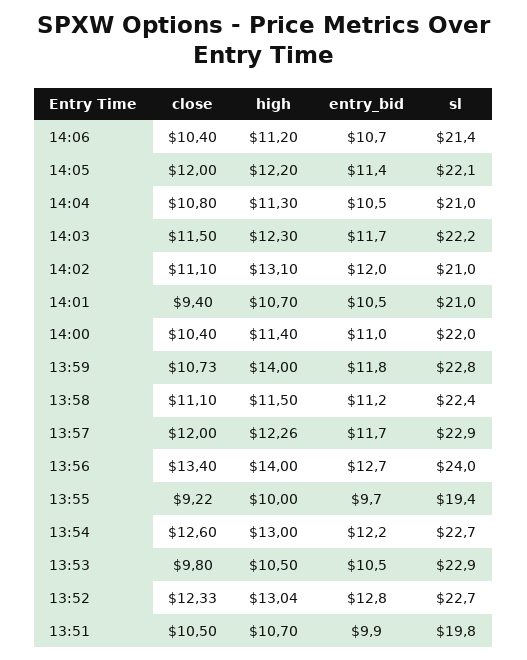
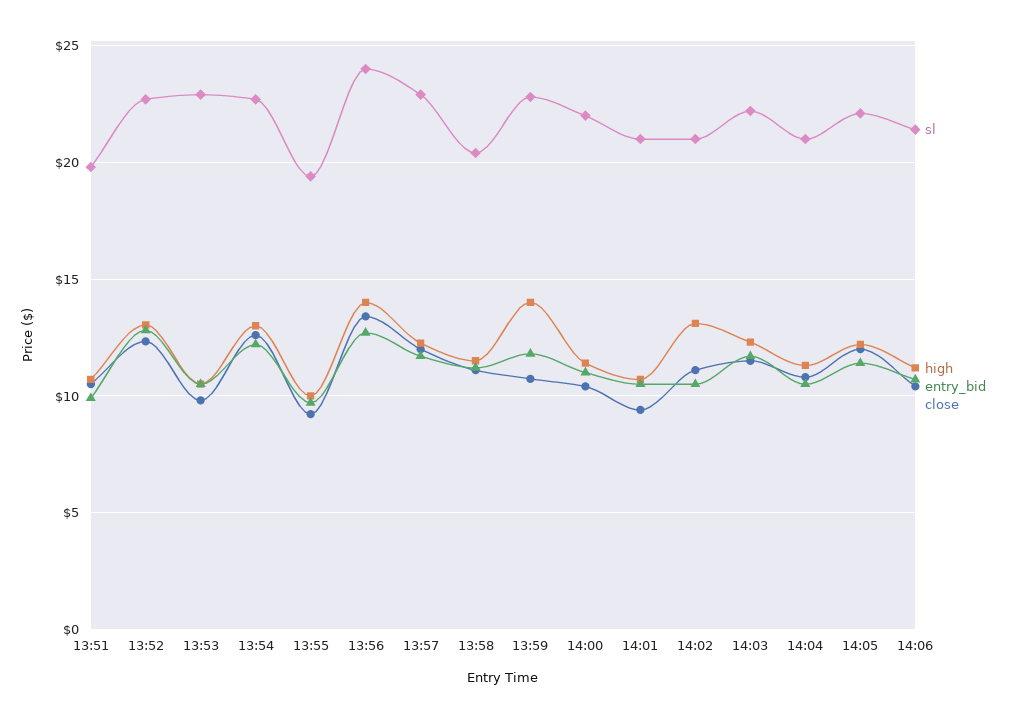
entry_bid, 14:02: 12 -> 10.5
sl, 13:58: 22.4 -> 20.5

